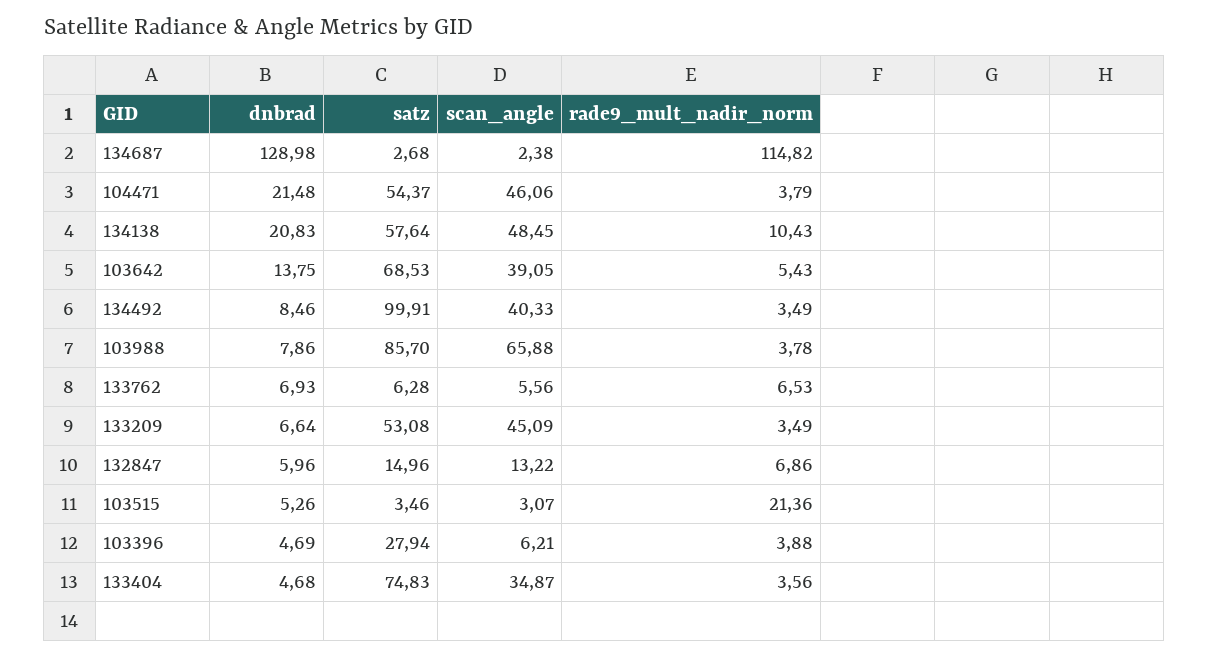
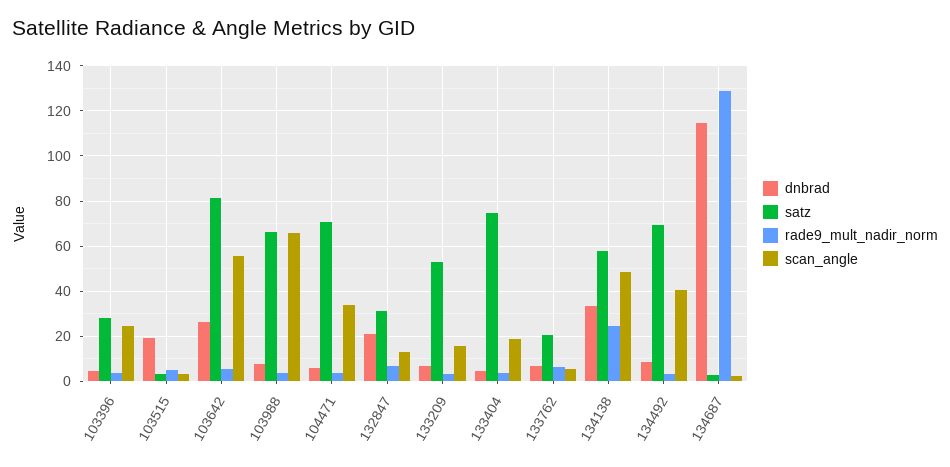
dnbrad, 134687: 128.98 -> 115
rade9_mult_nadir_norm, 134687: 114.82 -> 130
dnbrad, 104471: 21.48 -> 5
satz, 104471: 54.37 -> 70
scan_angle, 104471: 46.06 -> 35
dnbrad, 134138: 20.83 -> 35
rade9_mult_nadir_norm, 134138: 10.43 -> 25
dnbrad, 103642: 13.75 -> 25
satz, 103642: 68.53 -> 80
scan_angle, 103642: 39.05 -> 55
satz, 134492: 99.91 -> 70
satz, 103988: 85.7 -> 65
satz, 133762: 6.28 -> 20
scan_angle, 133209: 45.09 -> 15
dnbrad, 132847: 5.96 -> 20
satz, 132847: 14.96 -> 30
dnbrad, 103515: 5.26 -> 20
rade9_mult_nadir_norm, 103515: 21.36 -> 5
scan_angle, 103396: 6.21 -> 25
scan_angle, 133404: 34.87 -> 20

